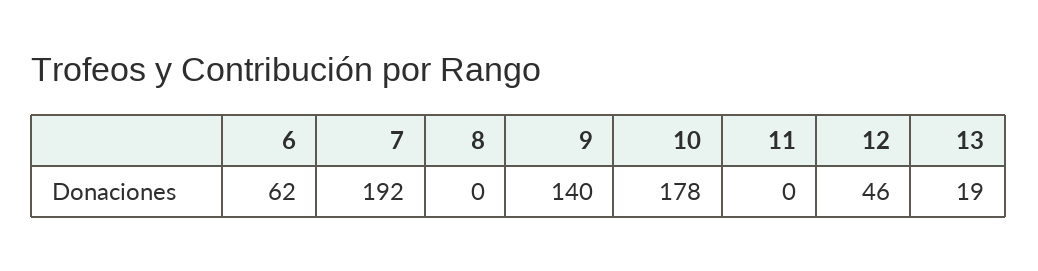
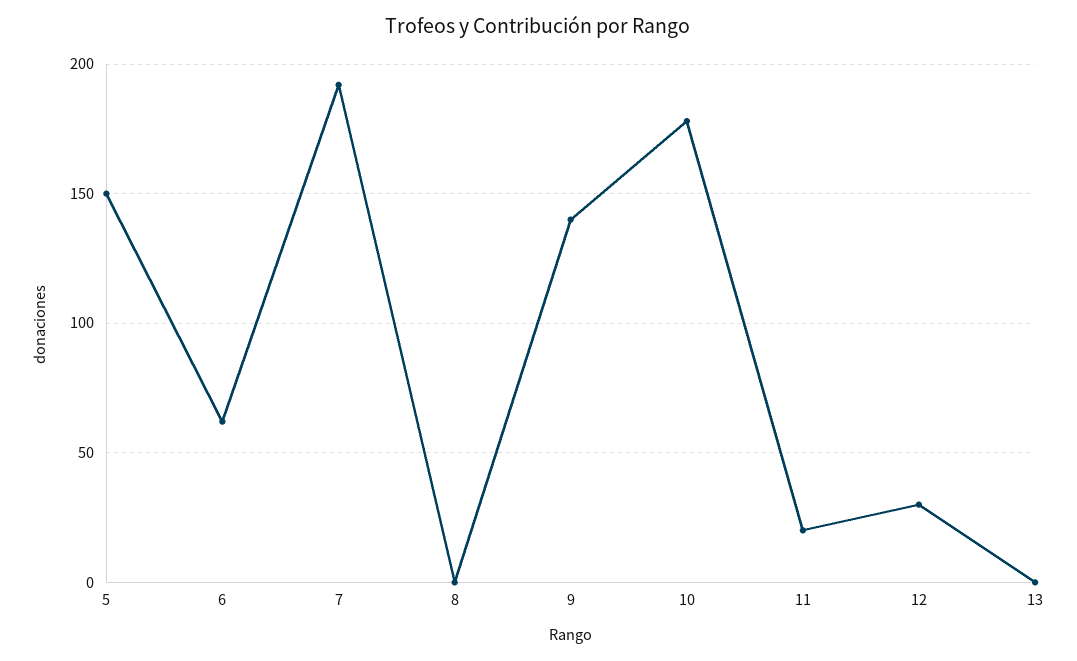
11: 0 -> 20
12: 46 -> 30
13: 19 -> 0
5: none -> 150

